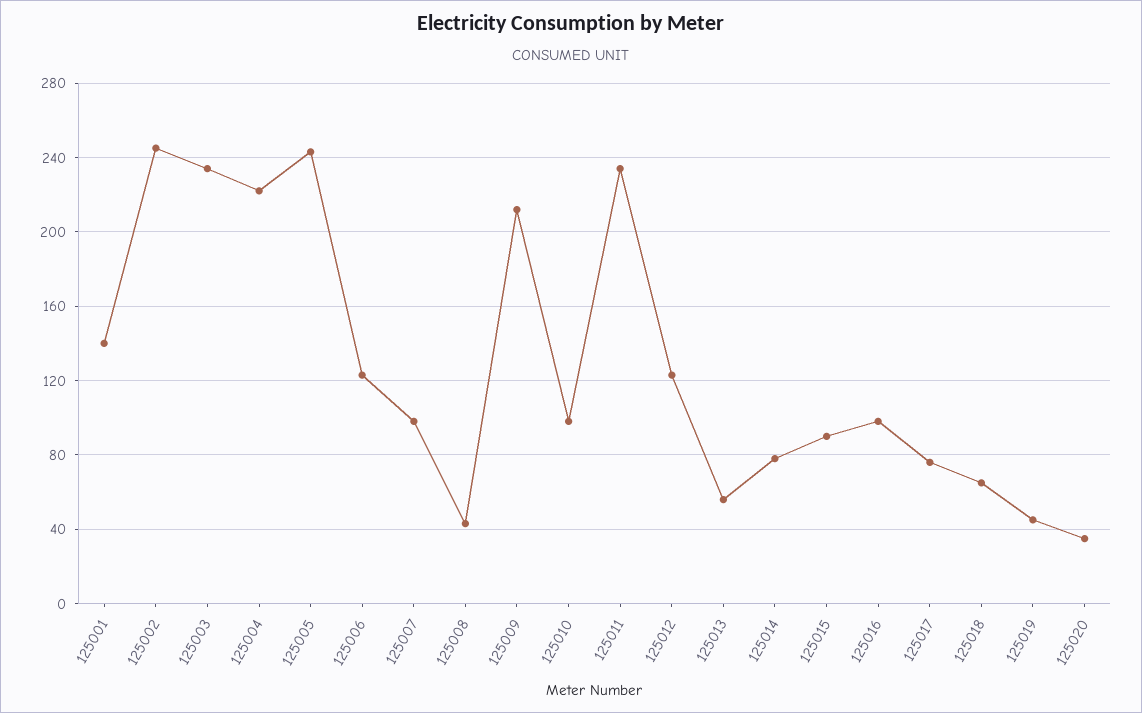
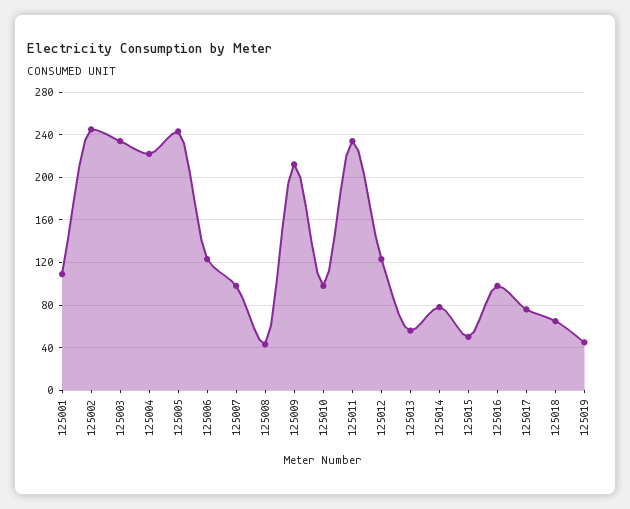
125001: 140 -> 110
125015: 90 -> 50
125020: 35 -> none

